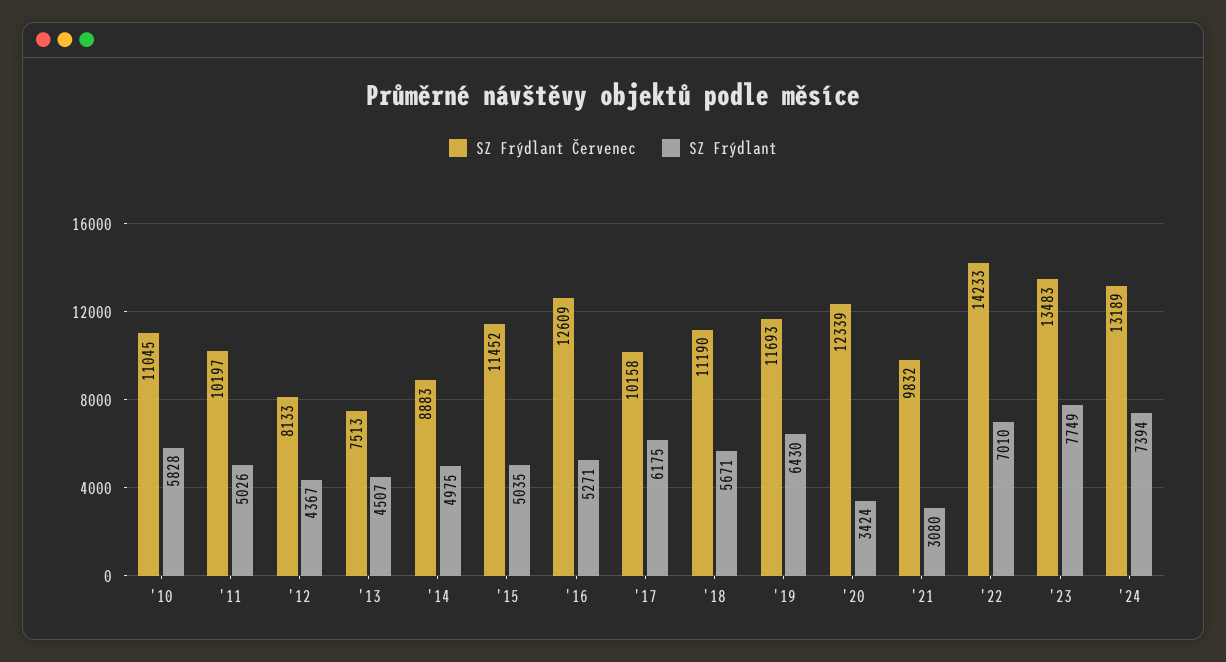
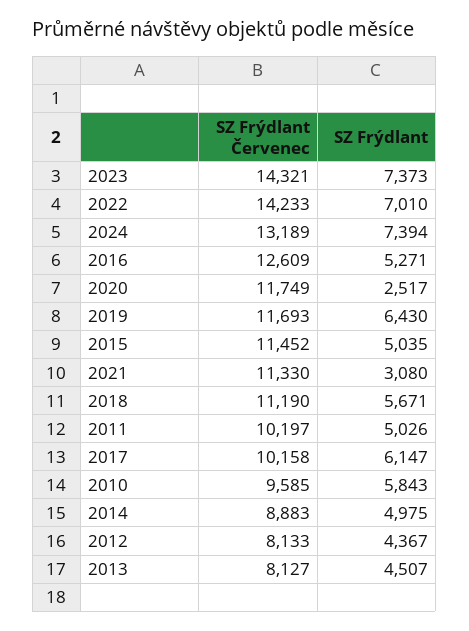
SZ Frýdlant Červenec, '10: 11045 -> 9585
SZ Frýdlant, '10: 5828 -> 5843
SZ Frýdlant Červenec, '13: 7513 -> 8127
SZ Frýdlant, '17: 6175 -> 6147
SZ Frýdlant Červenec, '20: 12339 -> 11749
SZ Frýdlant, '20: 3424 -> 2517
SZ Frýdlant Červenec, '21: 9832 -> 11330
SZ Frýdlant Červenec, '23: 13483 -> 14321
SZ Frýdlant, '23: 7749 -> 7373

